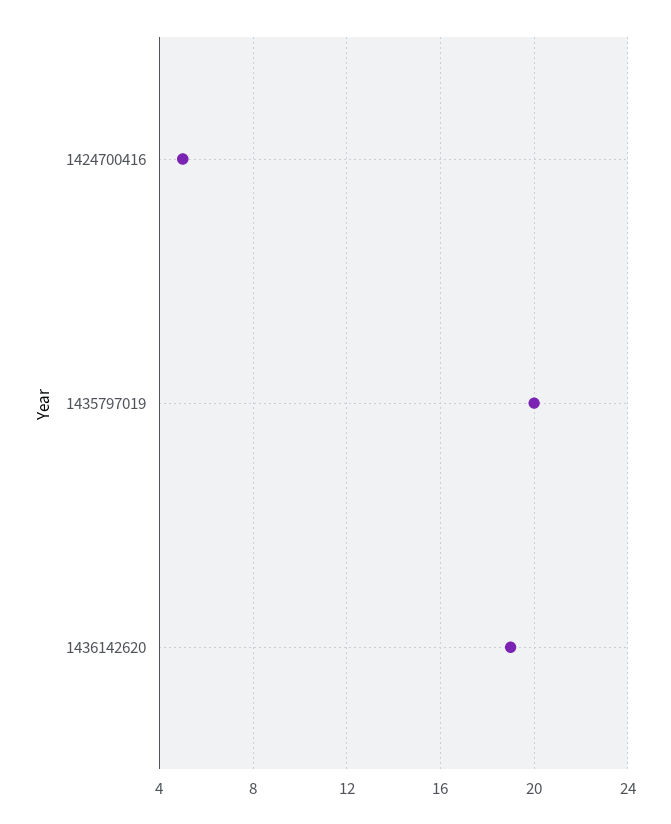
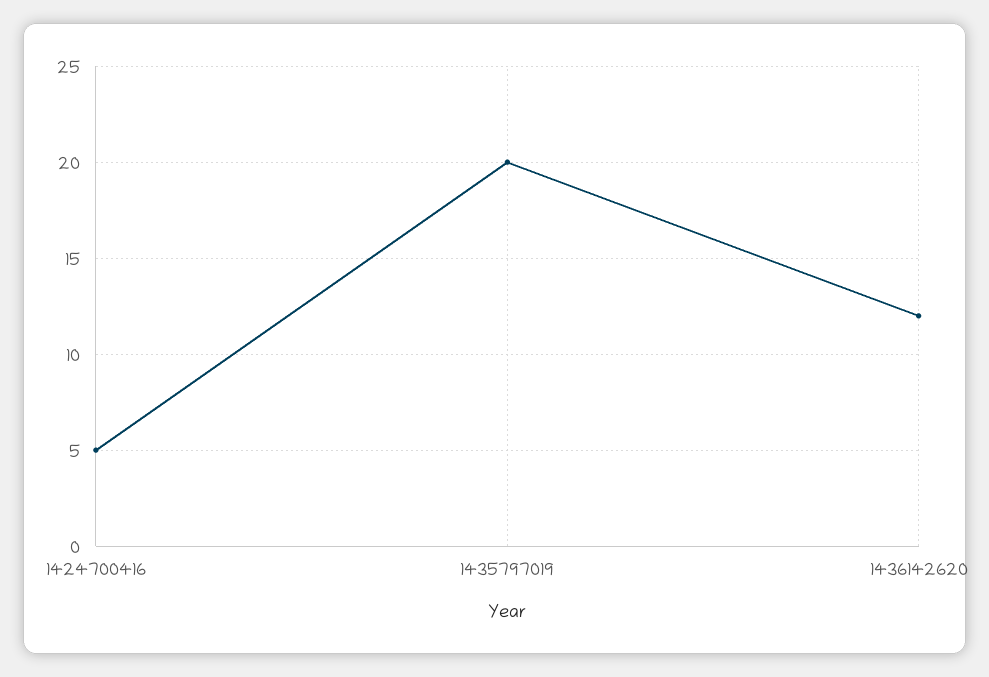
1436142620: 19 -> 12

